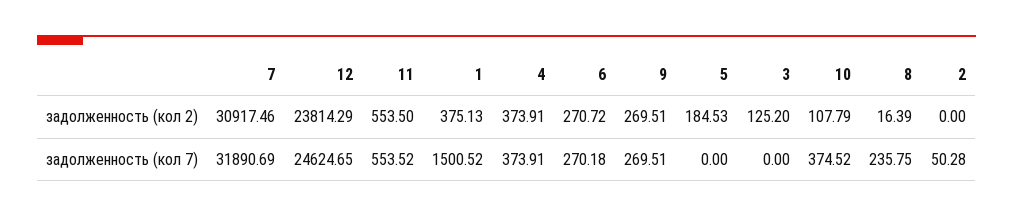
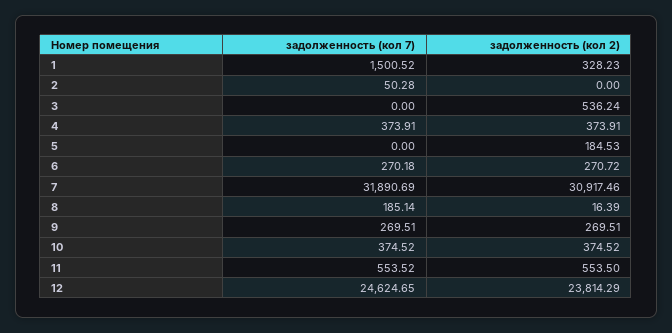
1, задолженность (кол 2): 375.13 -> 328.23
3, задолженность (кол 2): 125.2 -> 536.24
10, задолженность (кол 2): 107.79 -> 374.52
8, задолженность (кол 7): 235.75 -> 185.14

